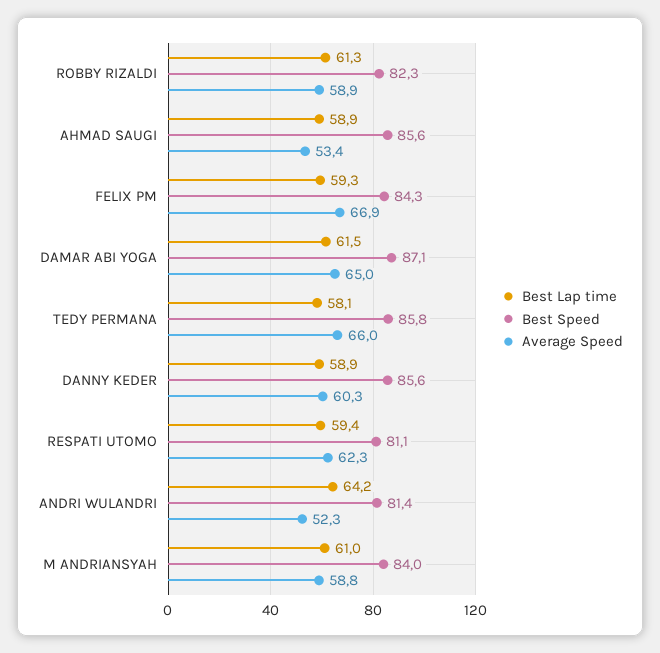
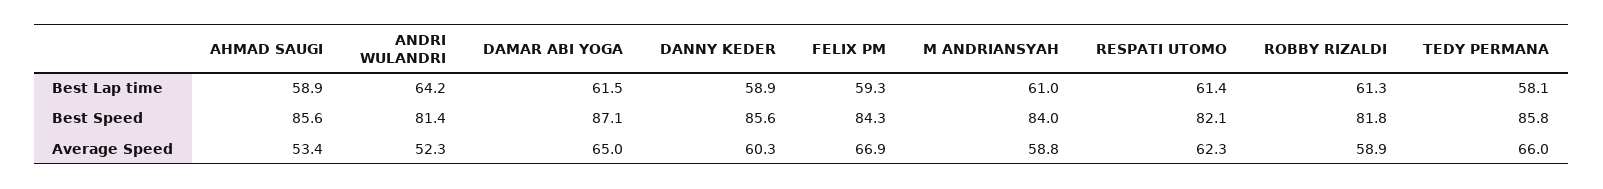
Best Speed, ROBBY RIZALDI: 82.3 -> 81.8
Best Lap time, RESPATI UTOMO: 59.4 -> 61.4
Best Speed, RESPATI UTOMO: 81.1 -> 82.1

